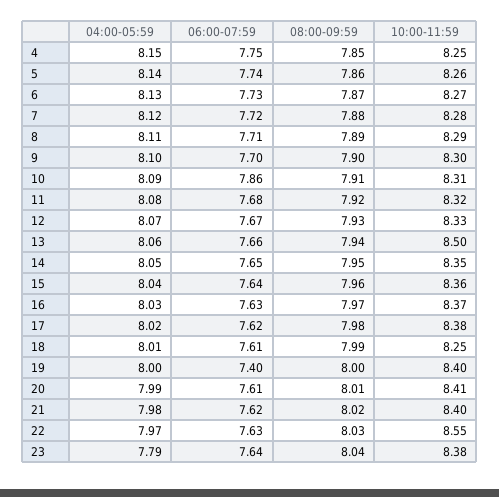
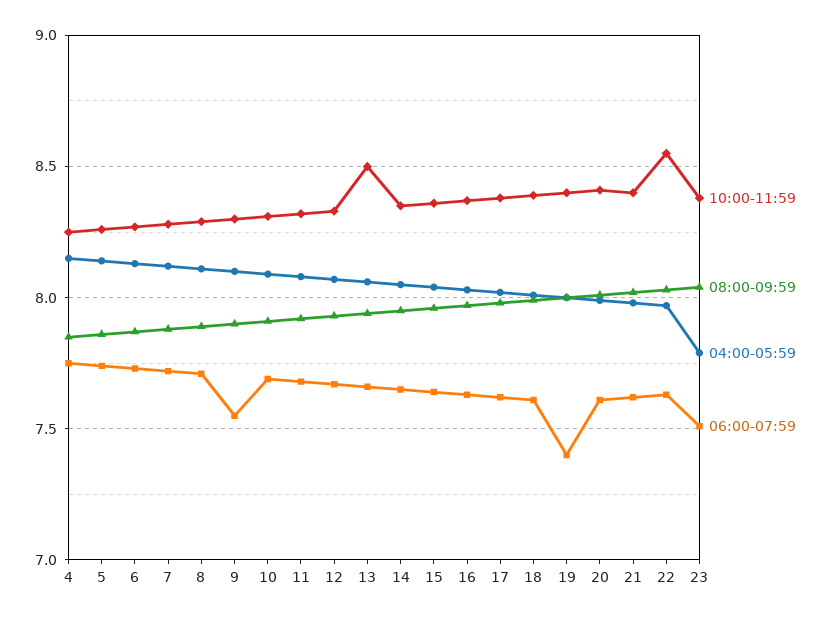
06:00-07:59, 9: 7.7 -> 7.55
06:00-07:59, 10: 7.86 -> 7.7
10:00-11:59, 18: 8.25 -> 8.4
06:00-07:59, 23: 7.64 -> 7.5

